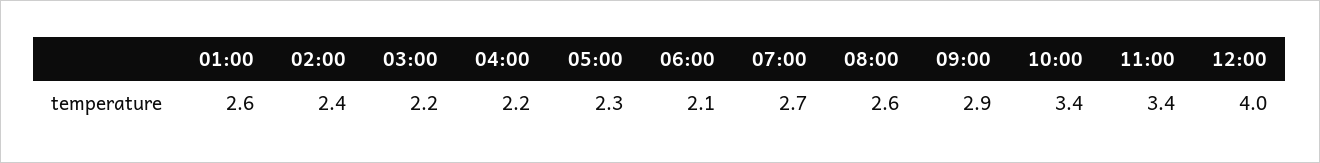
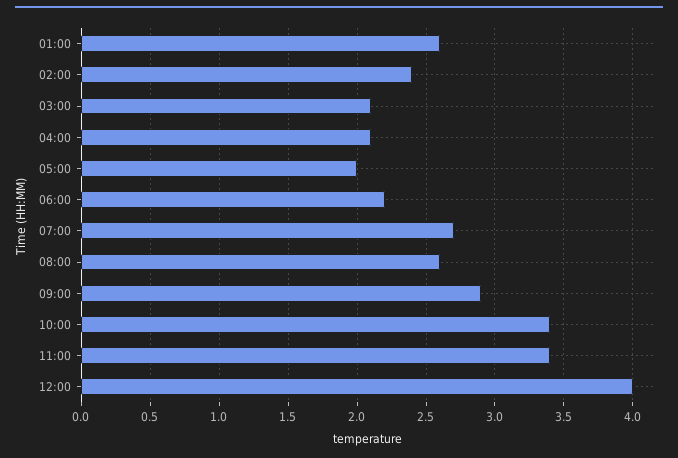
03:00: 2.2 -> 2.1
04:00: 2.2 -> 2.1
05:00: 2.3 -> 2
06:00: 2.1 -> 2.2

